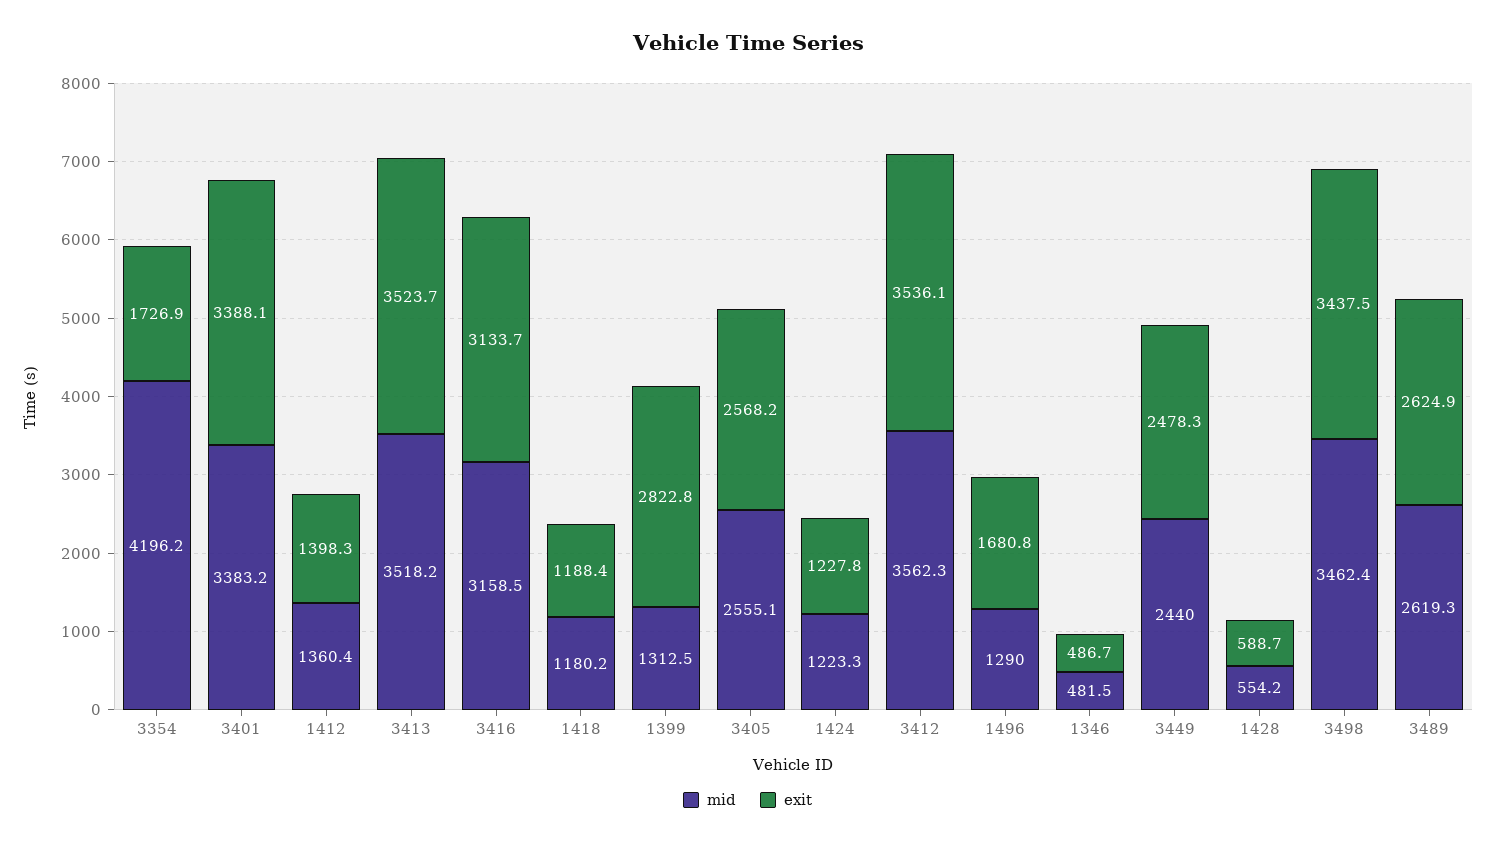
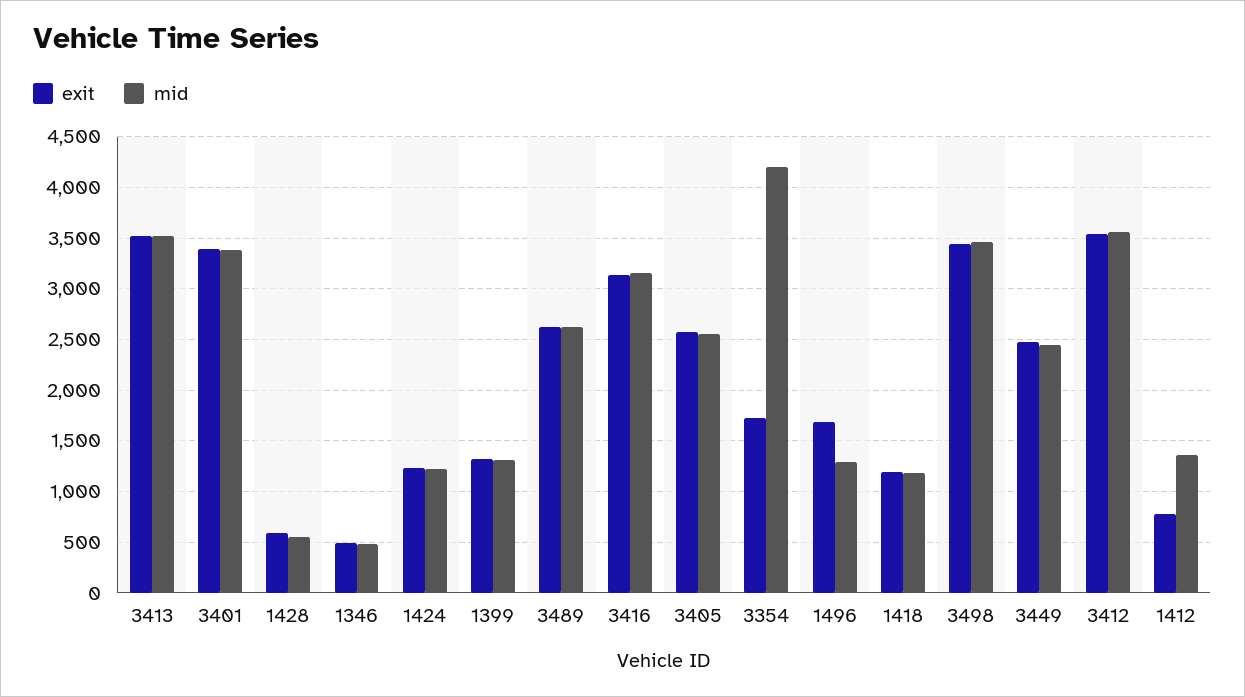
exit, 1412: 1398.3 -> 800
exit, 1399: 2822.8 -> 1300

